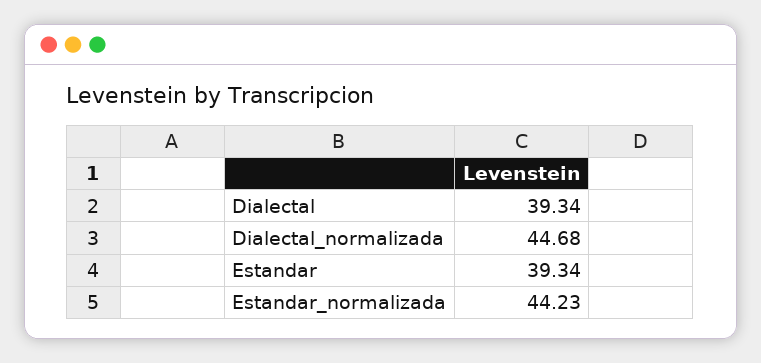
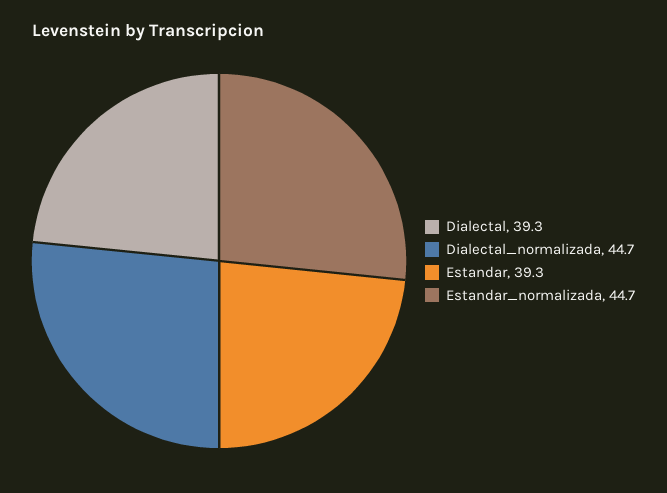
Estandar_normalizada: 44.23 -> 44.7

